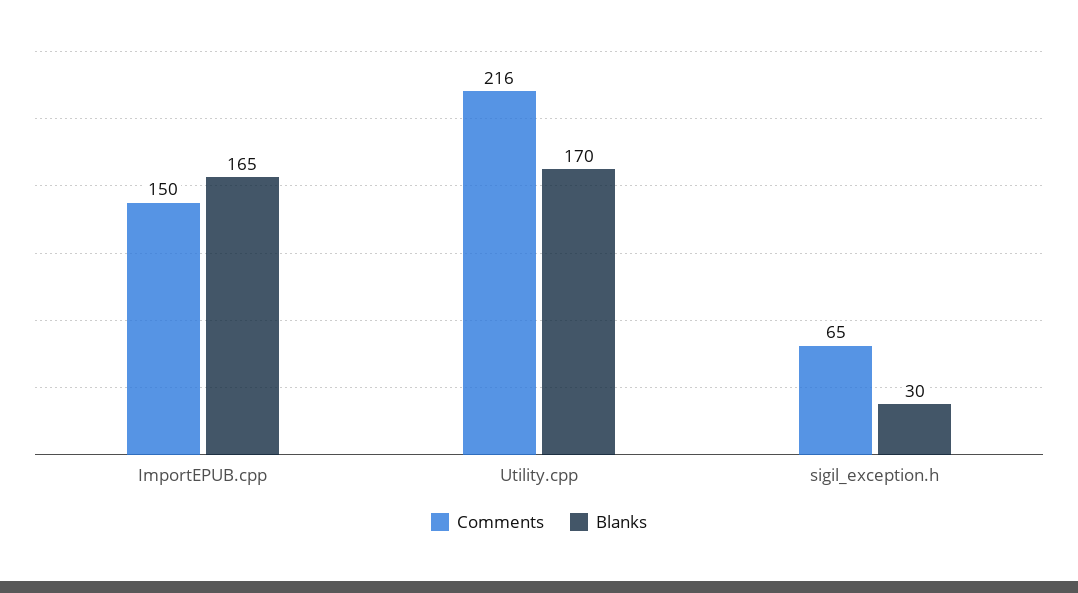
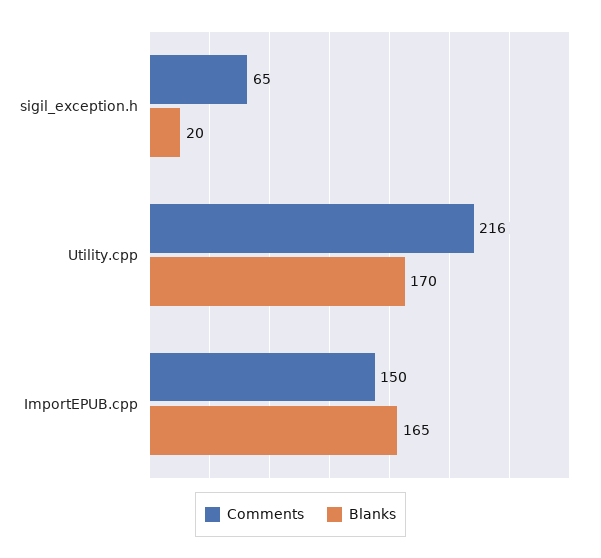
Blanks, sigil_exception.h: 30 -> 20

